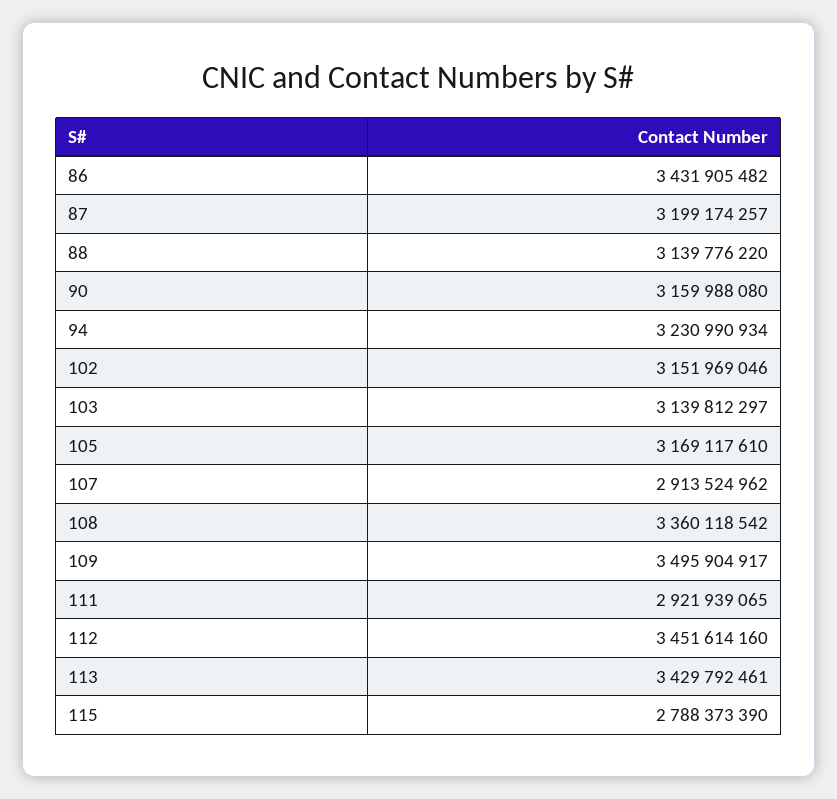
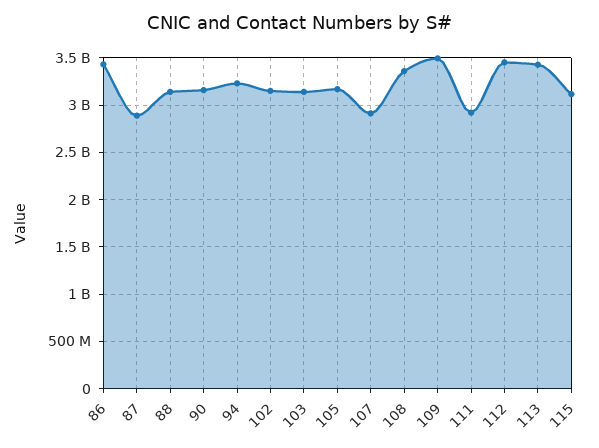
87: 3199174257 -> 2900000000
115: 2788373390 -> 3100000000

